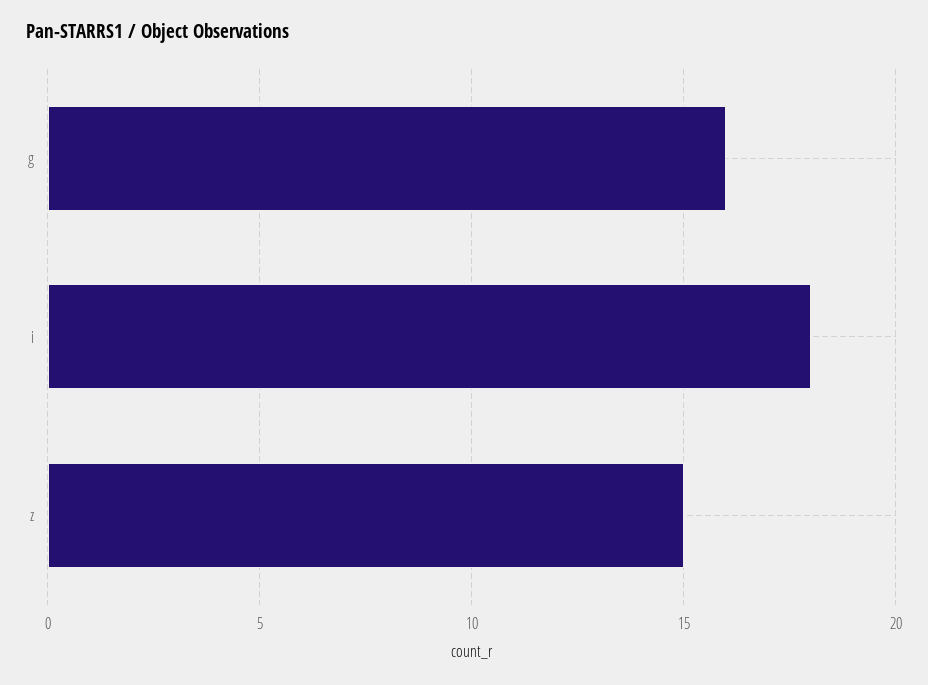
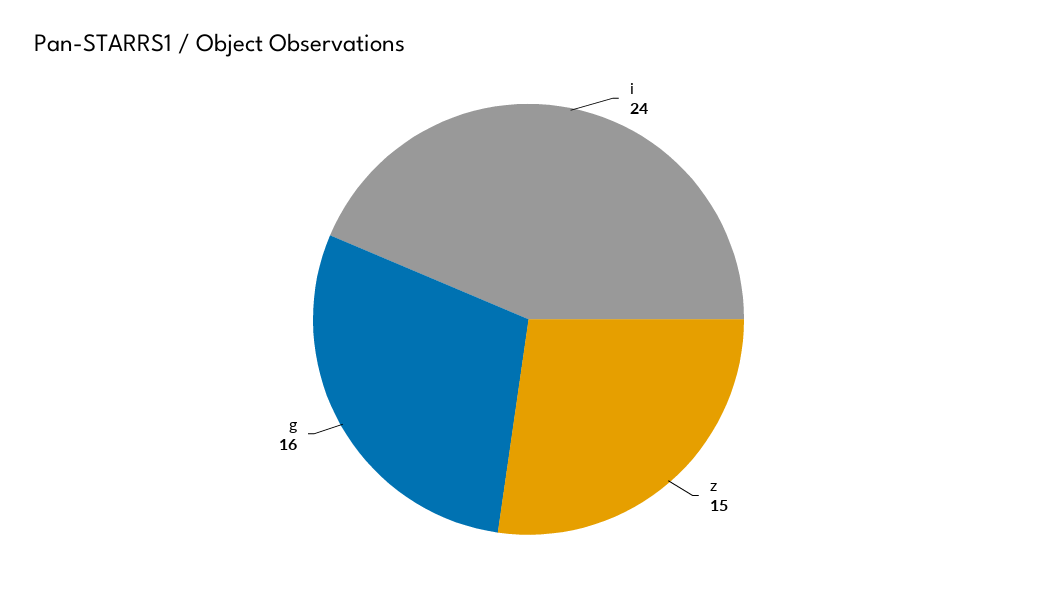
i: 18 -> 24

